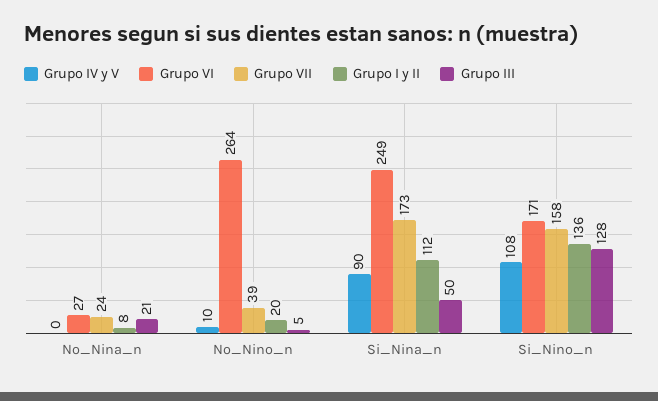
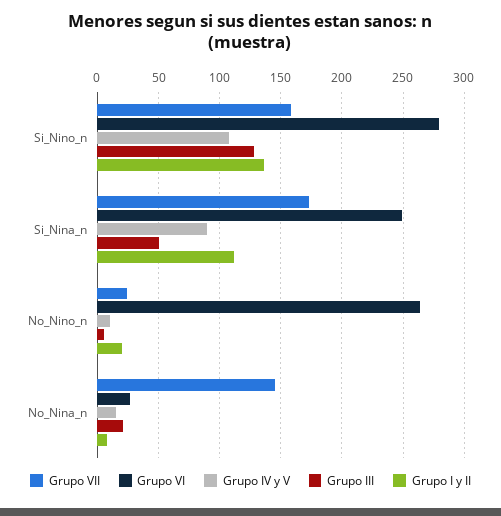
Grupo IV y V, No_Nina_n: 0 -> 15
Grupo VII, No_Nina_n: 24 -> 145
Grupo VII, No_Nino_n: 39 -> 25
Grupo VI, Si_Nino_n: 171 -> 280

